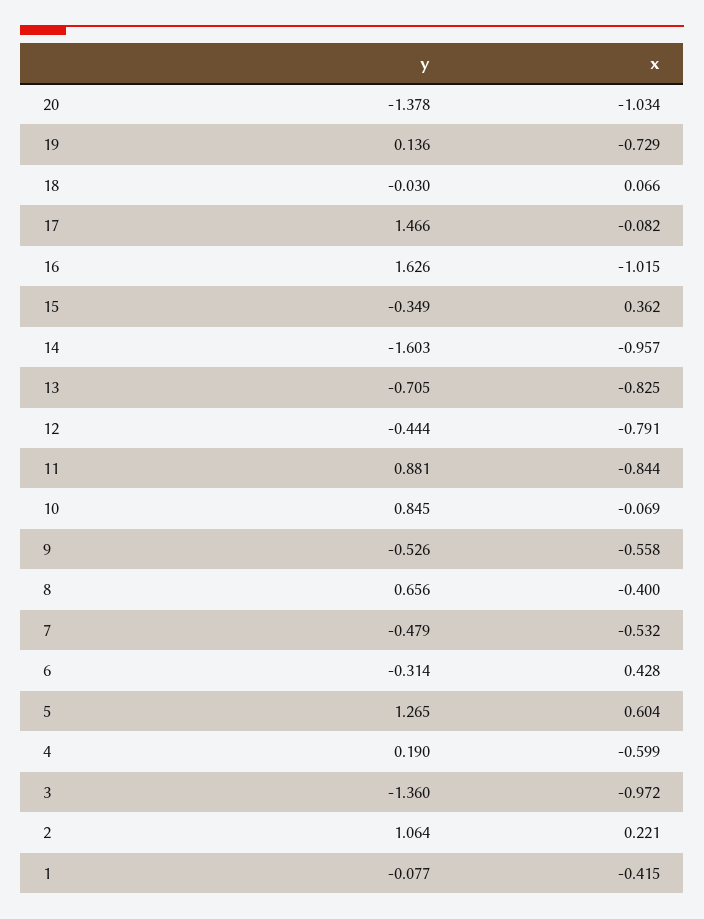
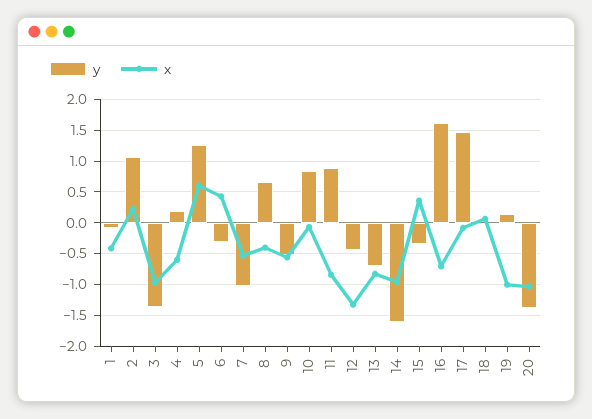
x, 19: -0.729 -> -1
x, 16: -1.015 -> -0.7
x, 12: -0.791 -> -1.3
y, 7: -0.479 -> -1

